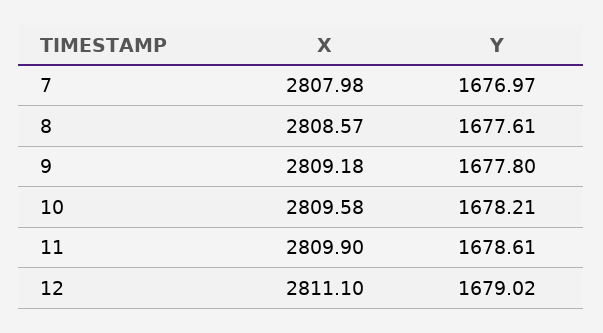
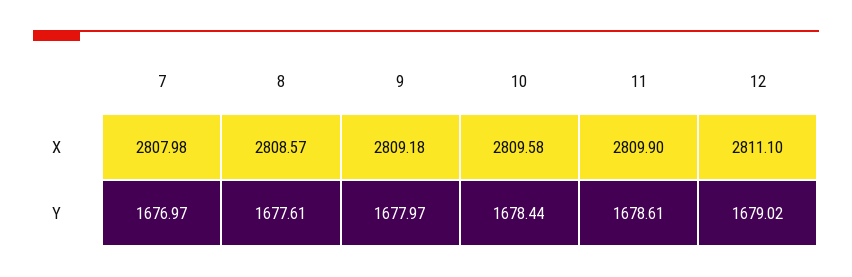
Y, 9: 1677.8 -> 1677.97
Y, 10: 1678.21 -> 1678.44

